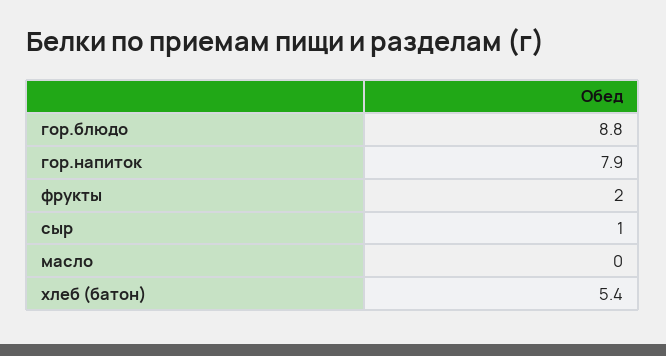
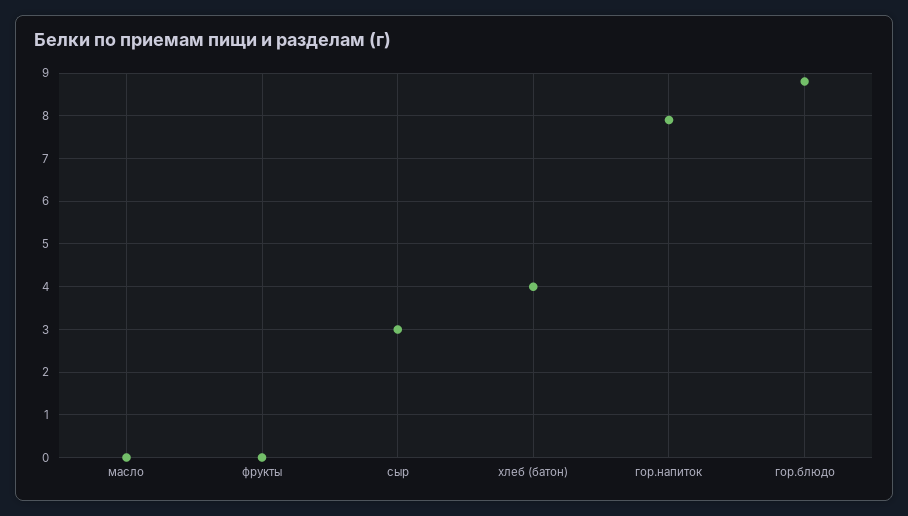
фрукты: 2 -> 0
сыр: 1 -> 3
хлеб (батон): 5.4 -> 4

